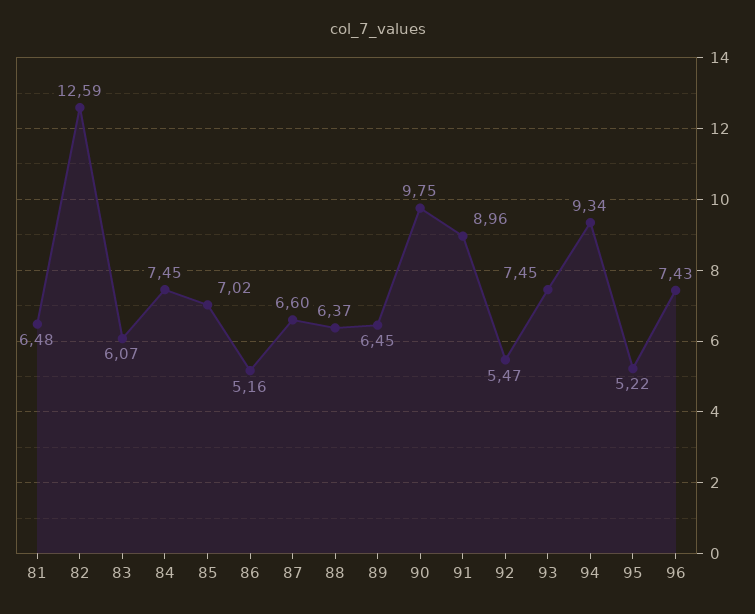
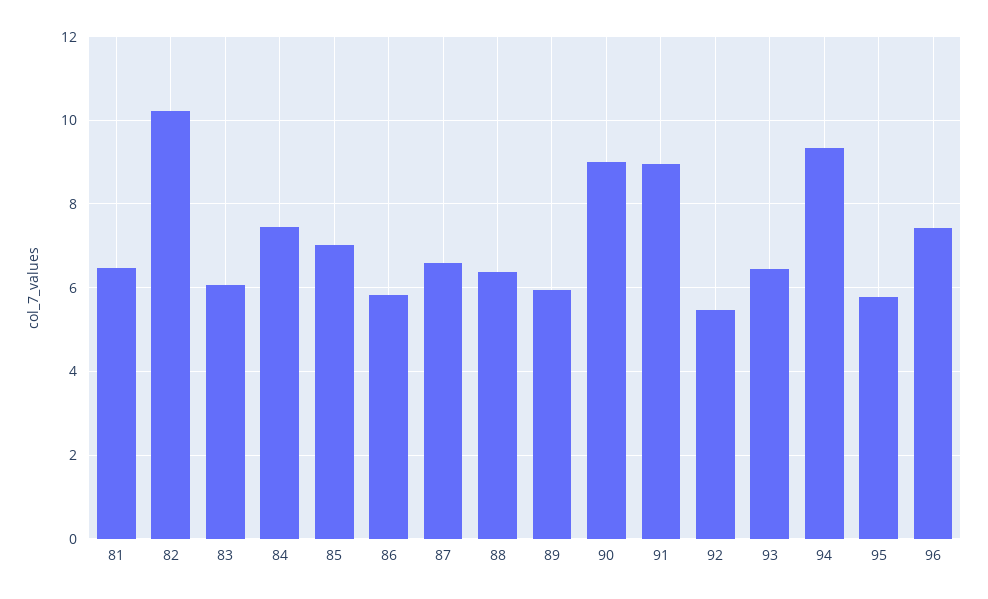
82: 12.59 -> 10.2
86: 5.16 -> 5.8
89: 6.45 -> 6
90: 9.75 -> 9
93: 7.45 -> 6.4
95: 5.22 -> 5.8

